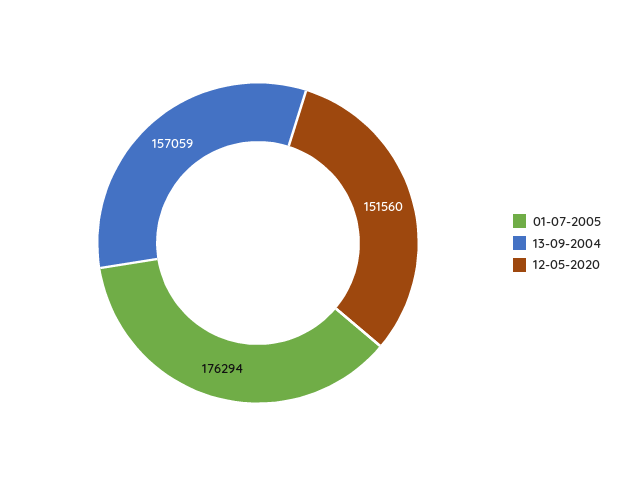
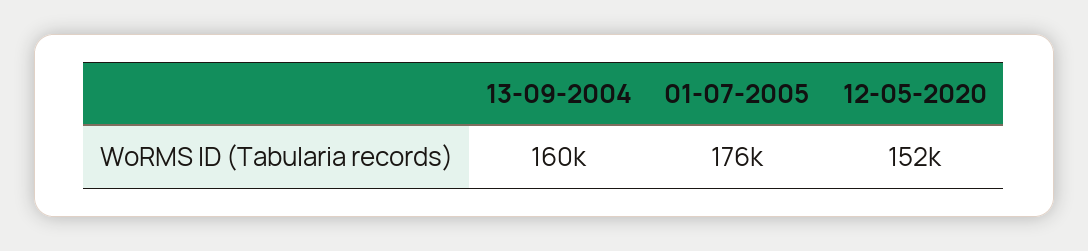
13-09-2004: 157059 -> 160000

